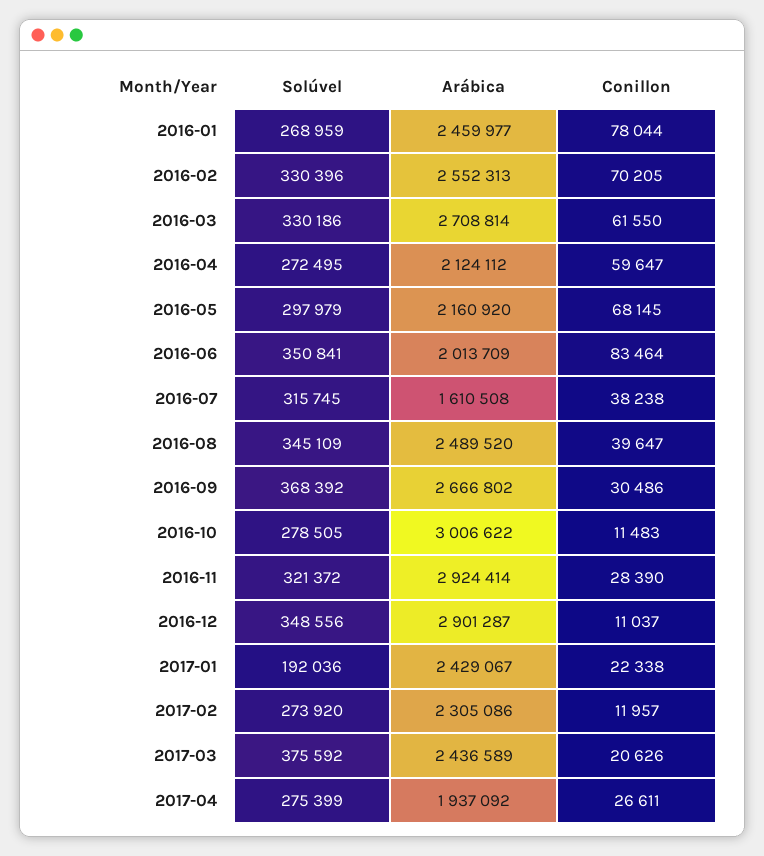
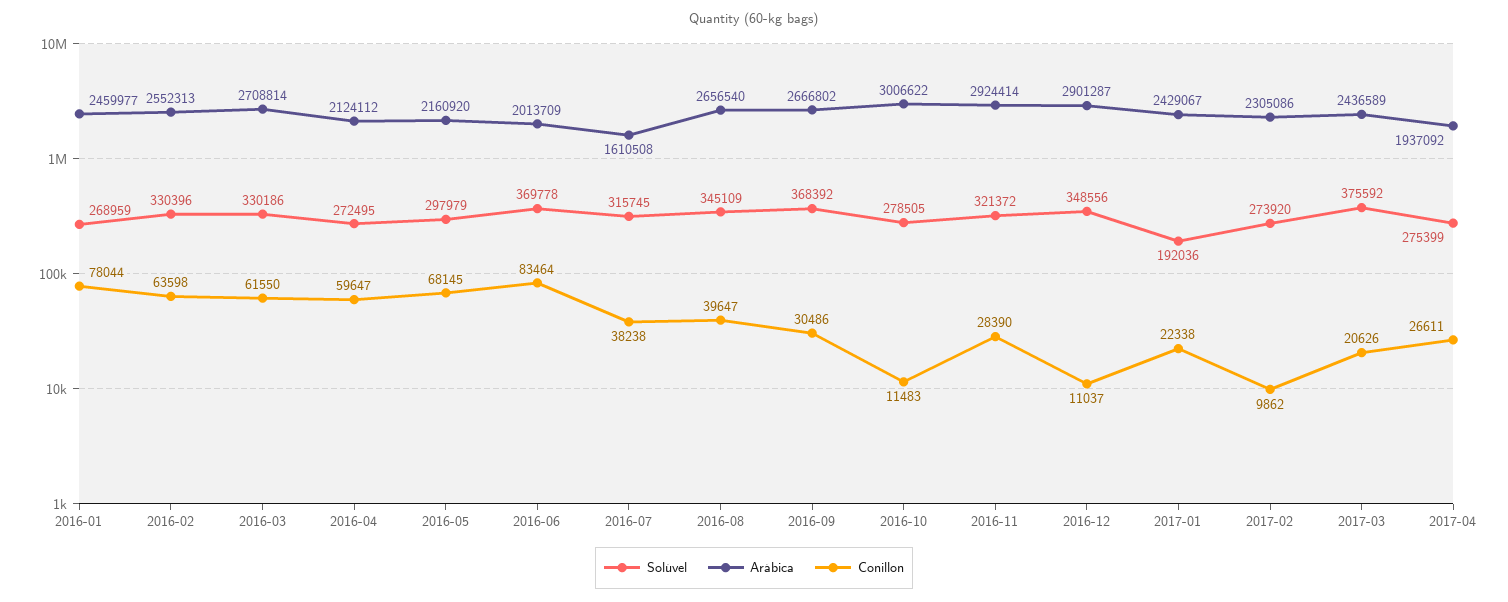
Conillon, 2016-02: 70205 -> 63598
Solúvel, 2016-06: 350841 -> 369778
Arábica, 2016-08: 2489520 -> 2656540
Conillon, 2017-02: 11957 -> 9862

